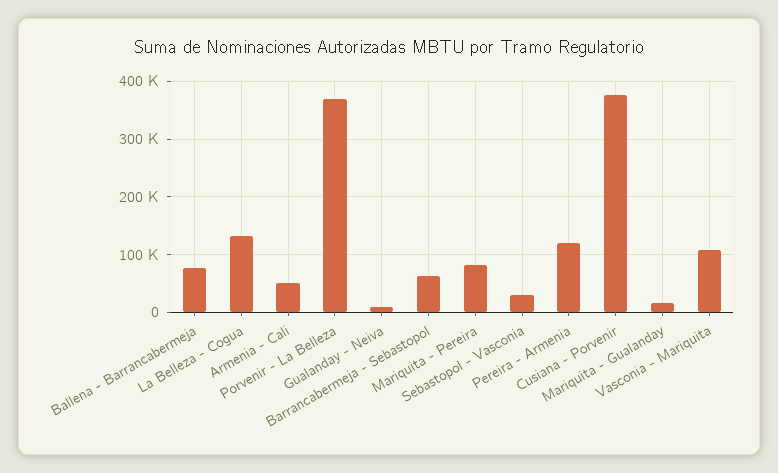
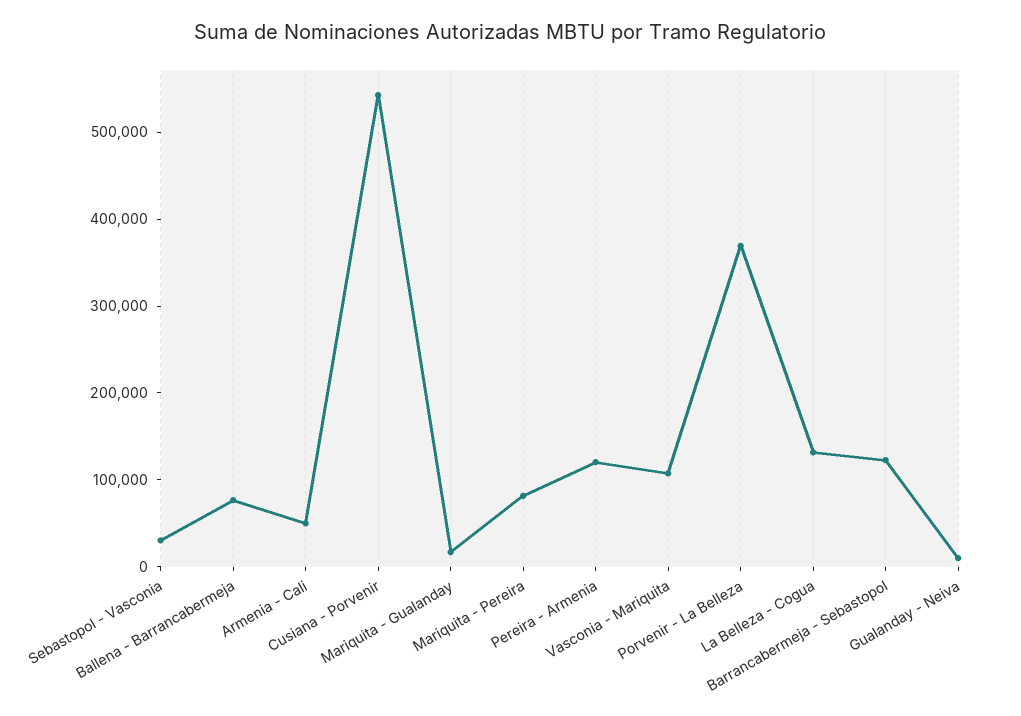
Barrancabermeja - Sebastopol: 60000 -> 120000
Cusiana - Porvenir: 380000 -> 540000

